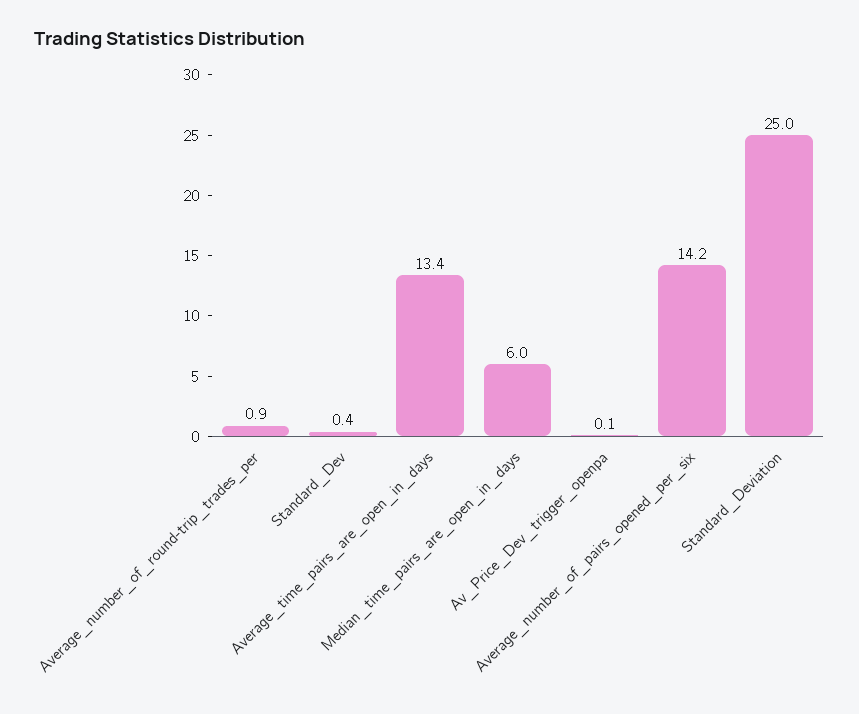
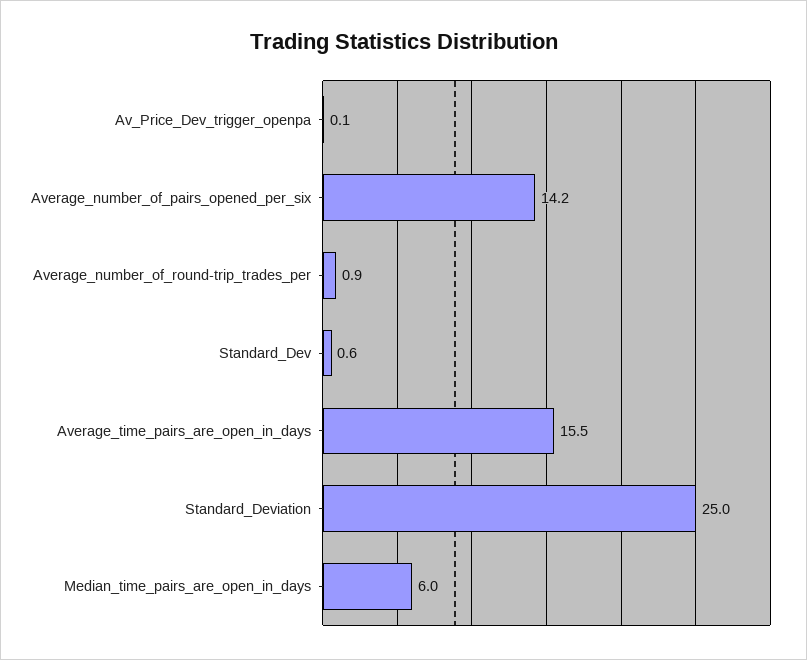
Standard_Dev: 0.4 -> 0.6
Average_time_pairs_are_open_in_days: 13.4 -> 15.5

